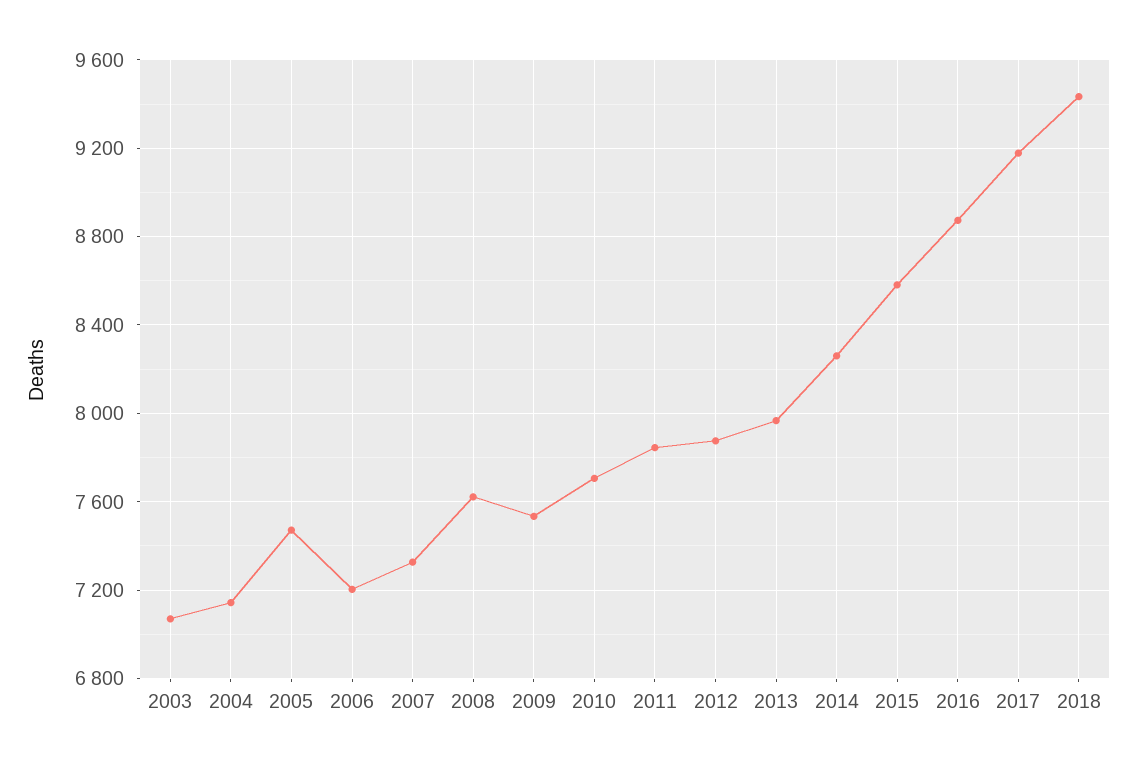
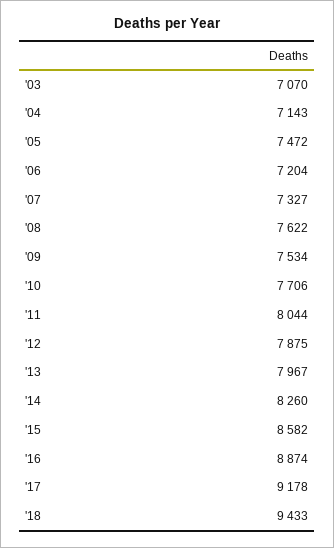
2011: 7850 -> 8044

